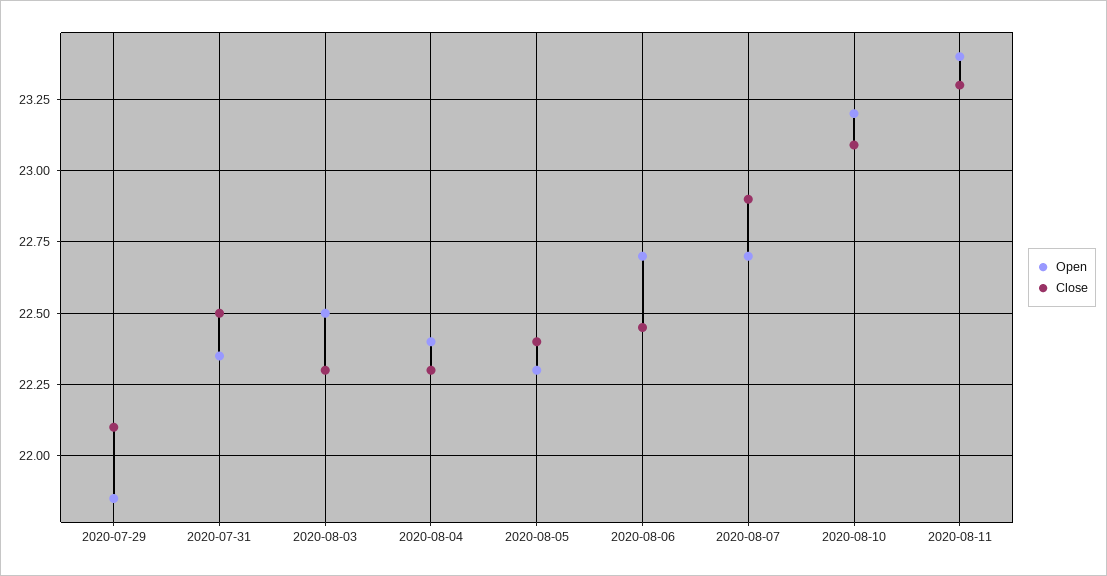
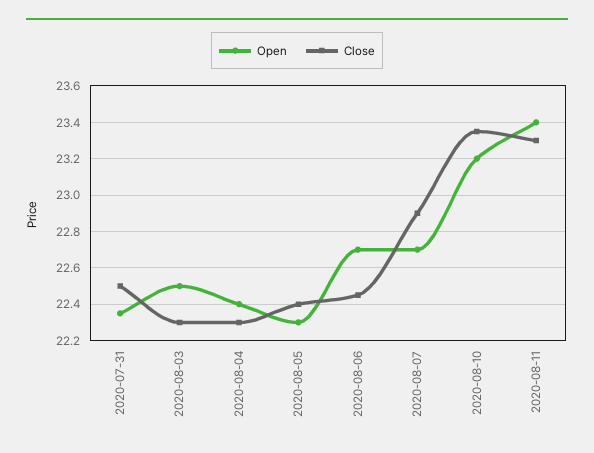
Open, 2020-07-29: 21.85 -> none
Close, 2020-07-29: 22.1 -> none
Close, 2020-08-10: 23.1 -> 23.35

